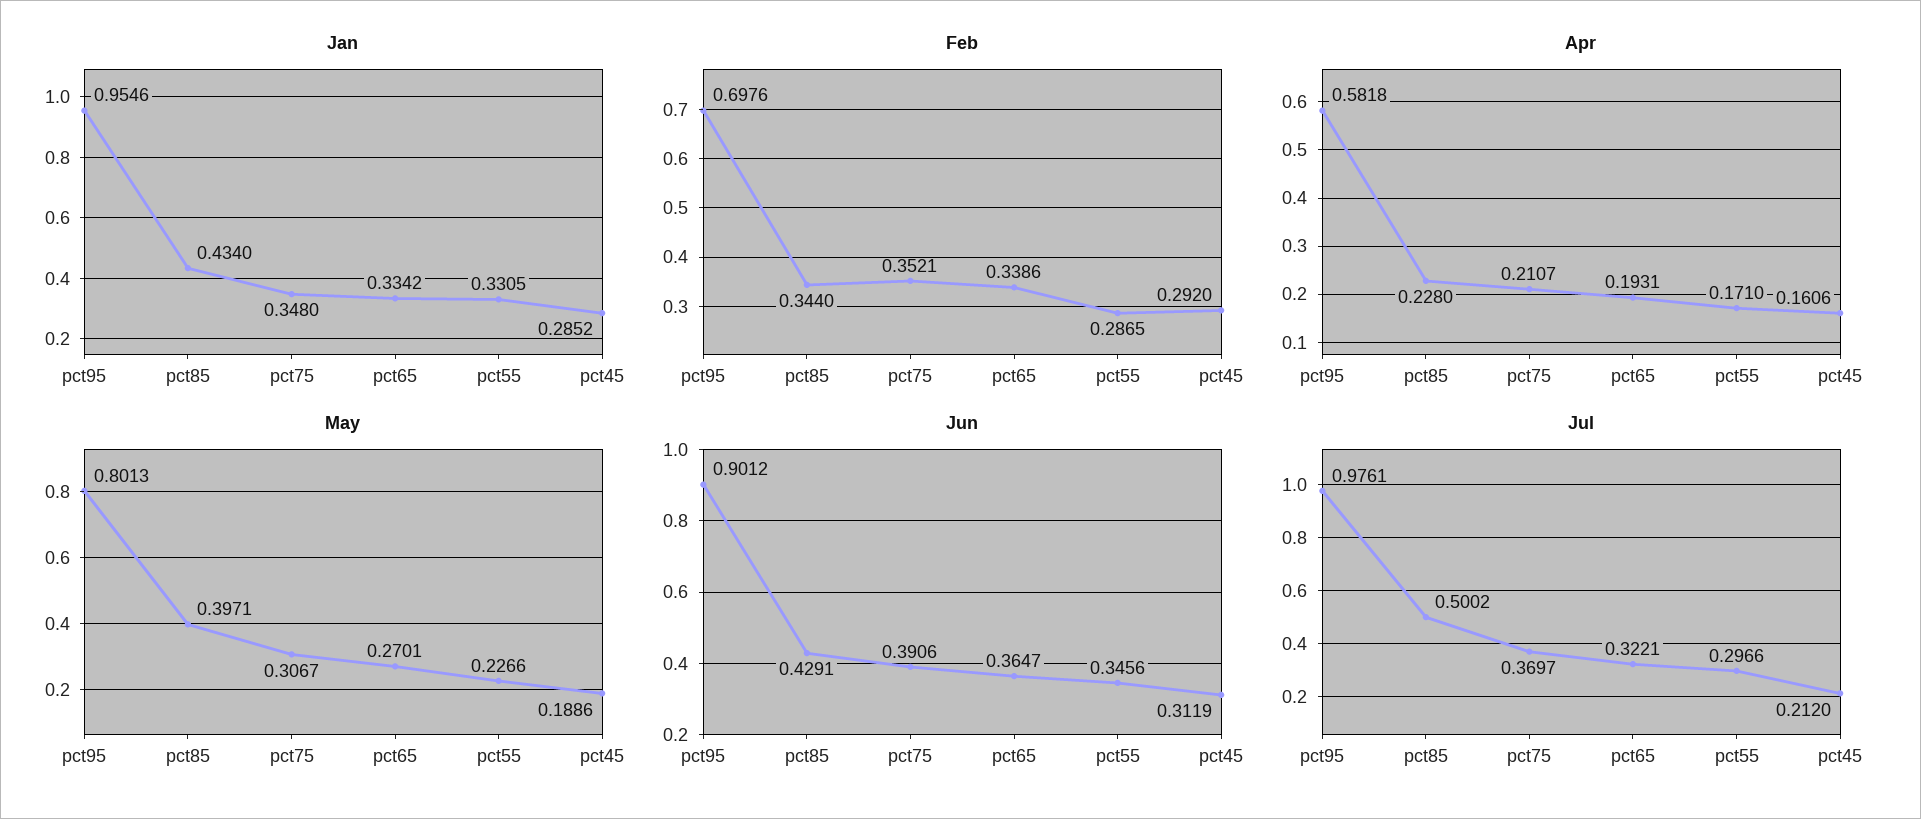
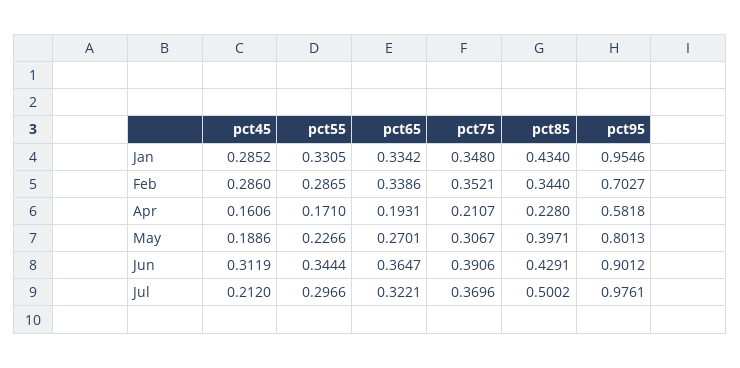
Feb, pct95: 0.6976 -> 0.7027
Feb, pct45: 0.292 -> 0.286
Jun, pct55: 0.3456 -> 0.3444
Jul, pct75: 0.3697 -> 0.3696

